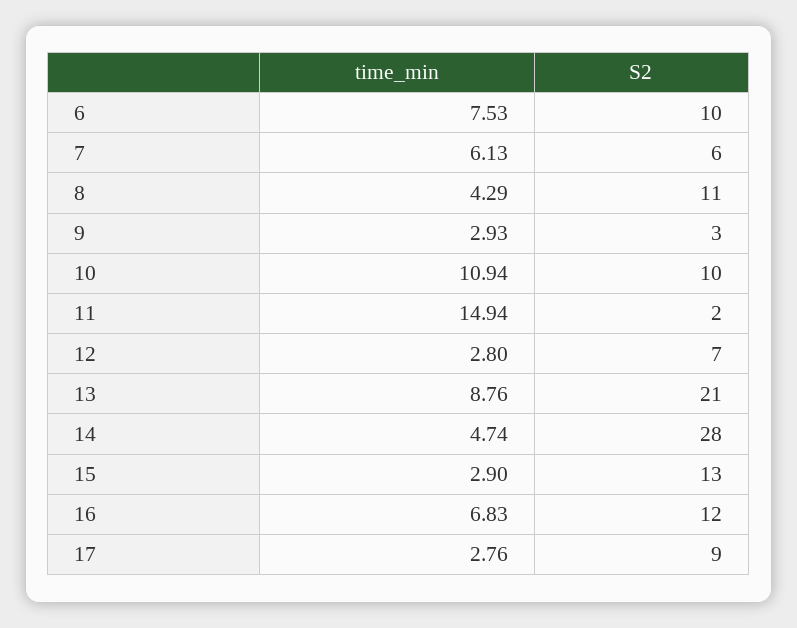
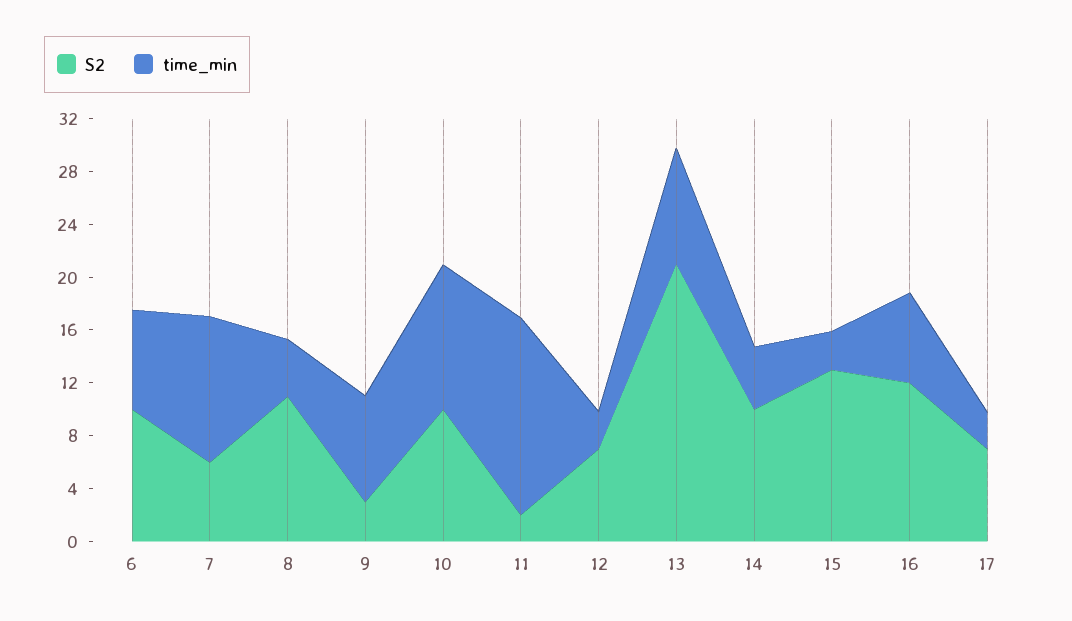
time_min, 7: 6.13 -> 11
time_min, 9: 2.93 -> 8
S2, 14: 28 -> 10
S2, 17: 9 -> 7

